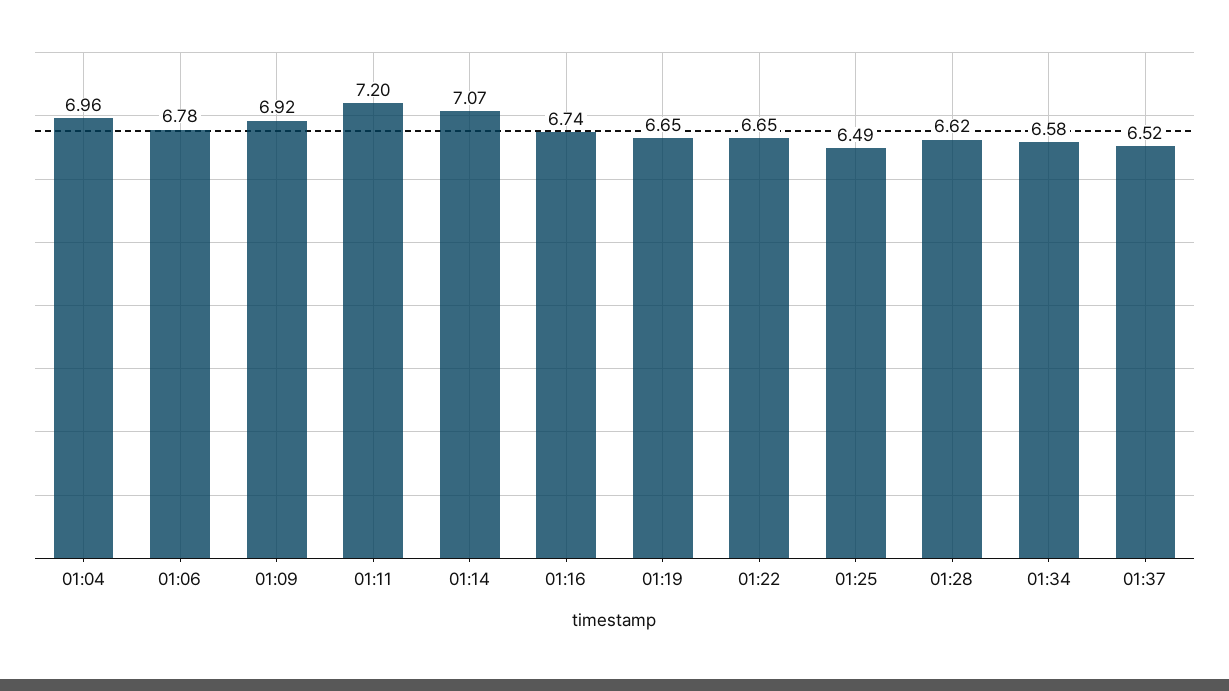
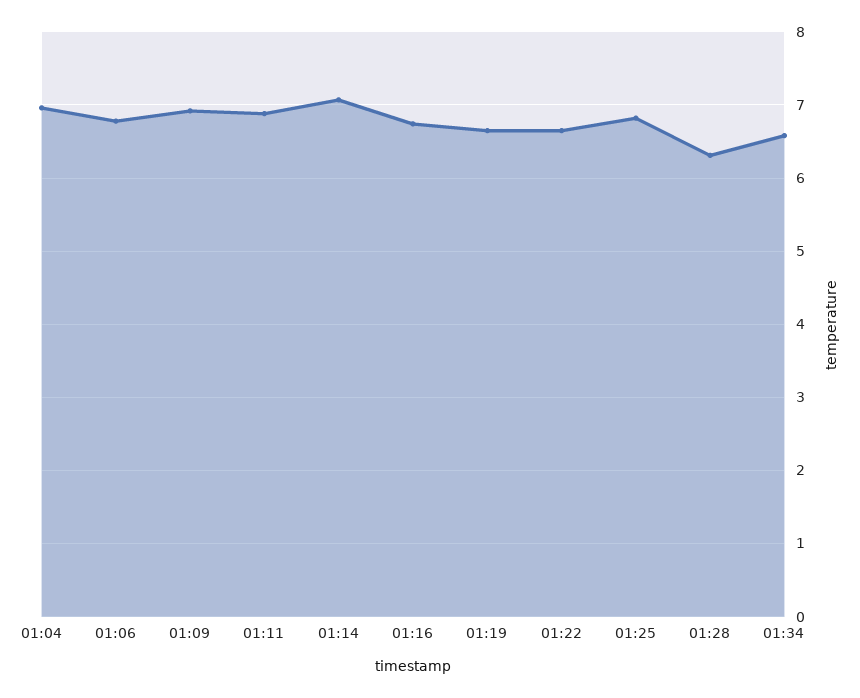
01:11: 7.2 -> 6.9
01:25: 6.49 -> 6.8
01:28: 6.62 -> 6.3
01:37: 6.52 -> none

